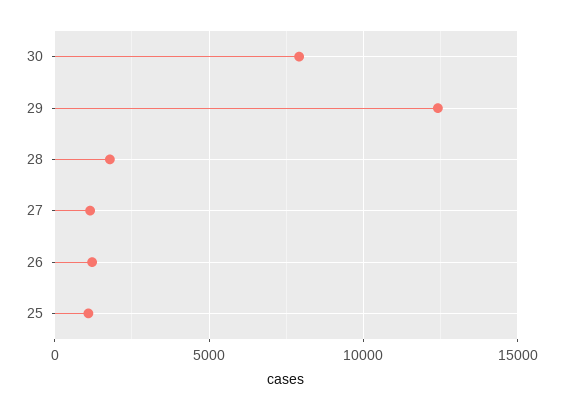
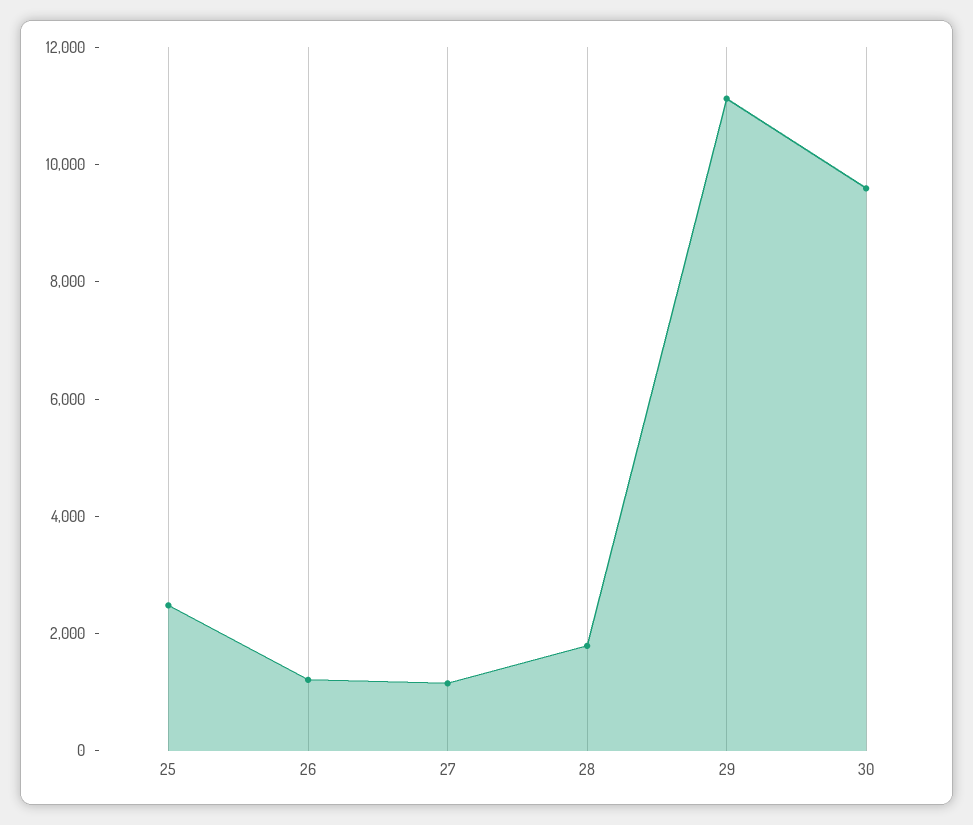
30: 8000 -> 9500
29: 12500 -> 11000
25: 1000 -> 2500

